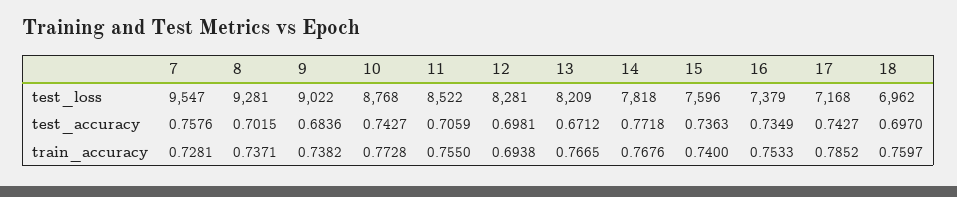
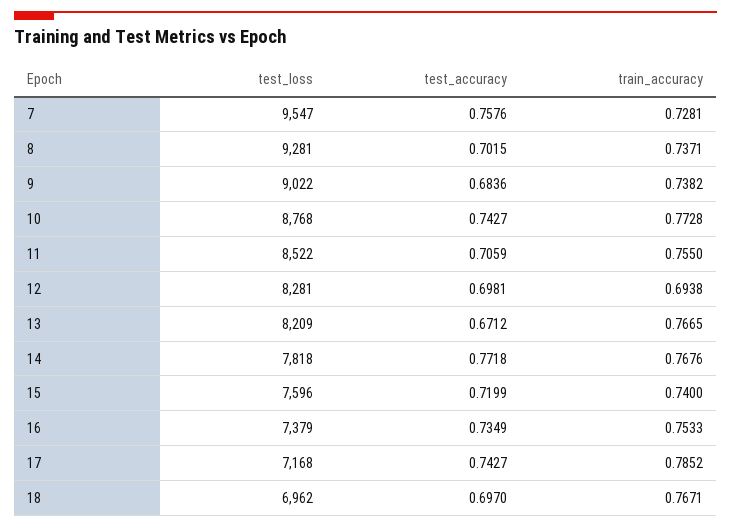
15, test_accuracy: 0.7363 -> 0.7199
18, train_accuracy: 0.7597 -> 0.7671

